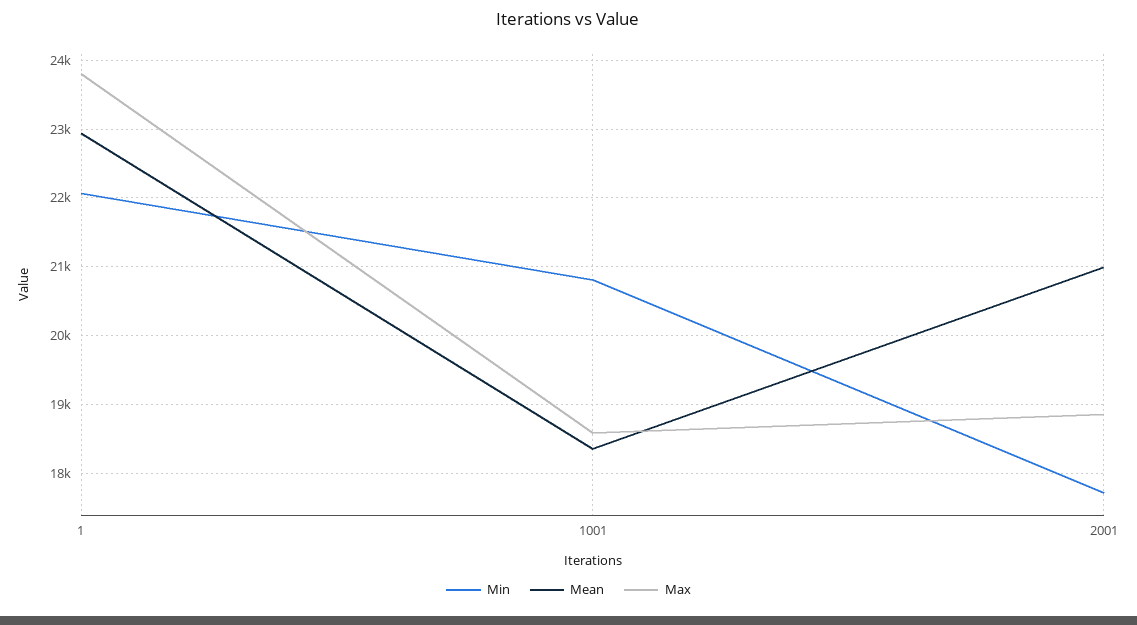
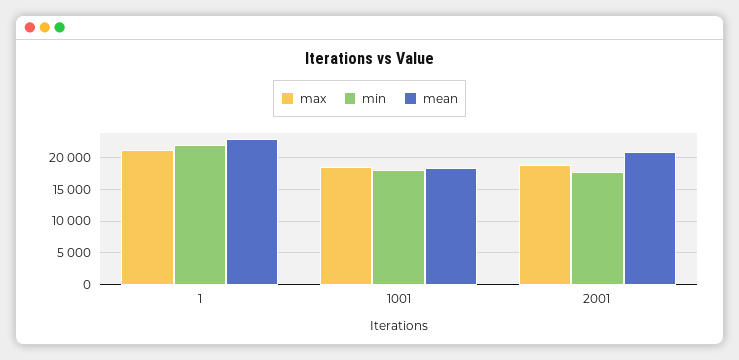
Max, 1: 23800 -> 21000
Min, 1001: 20800 -> 18000

